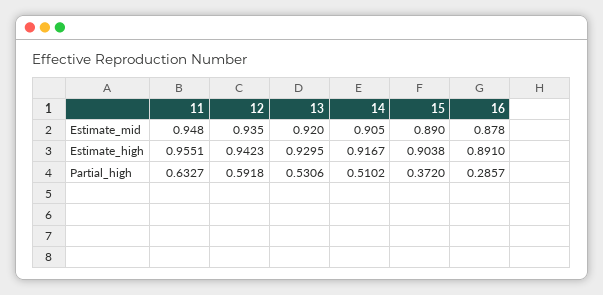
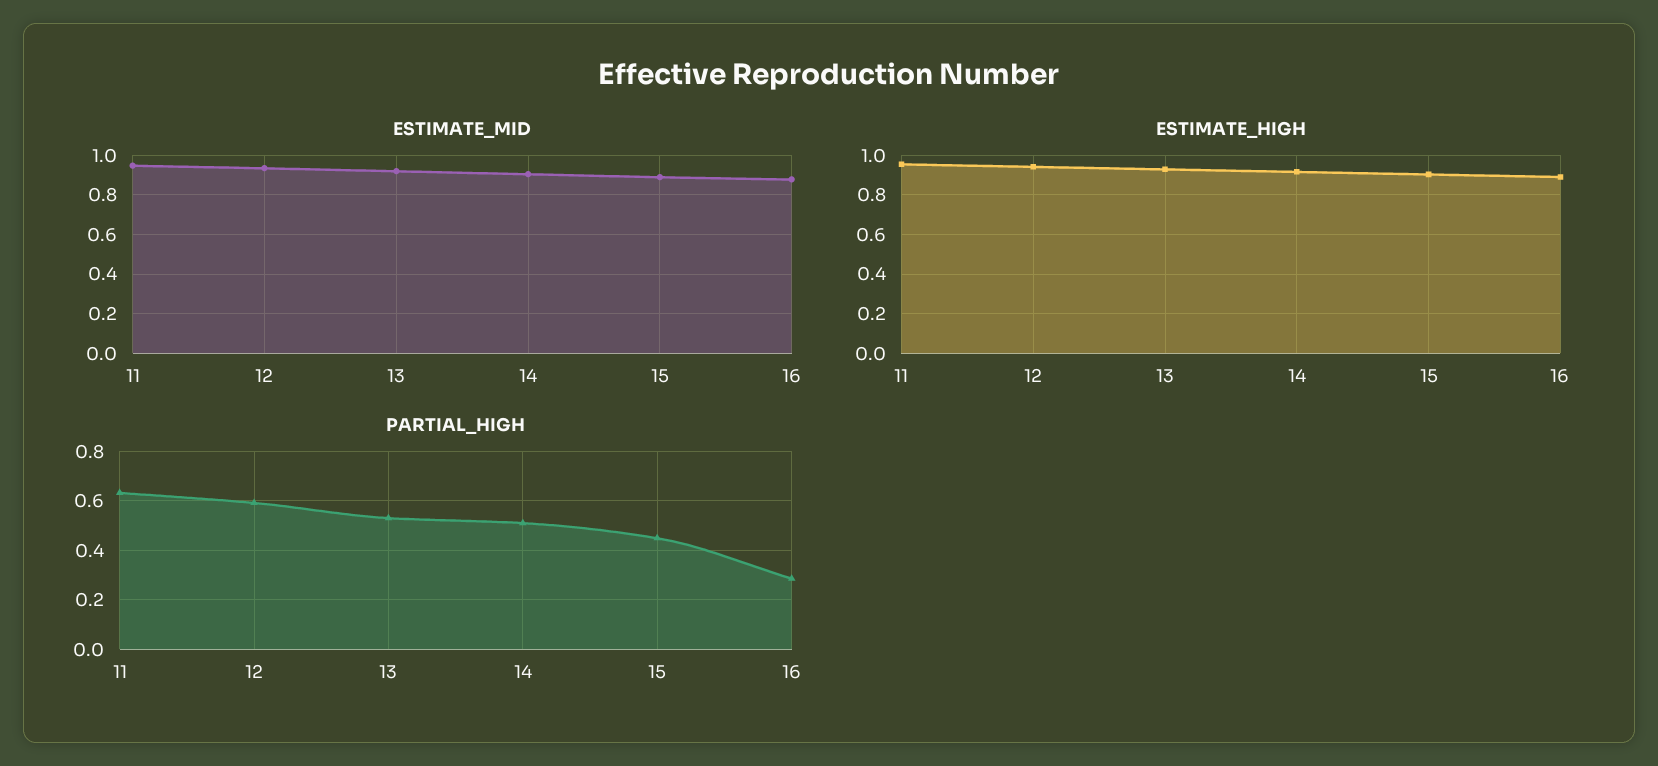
Partial_high, 15: 0.372 -> 0.45

